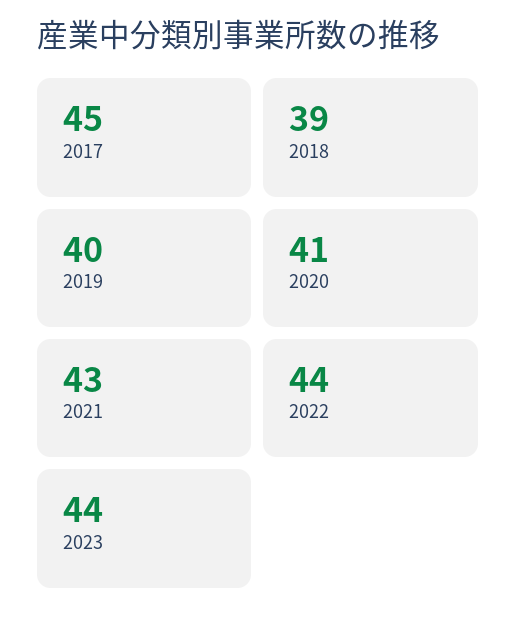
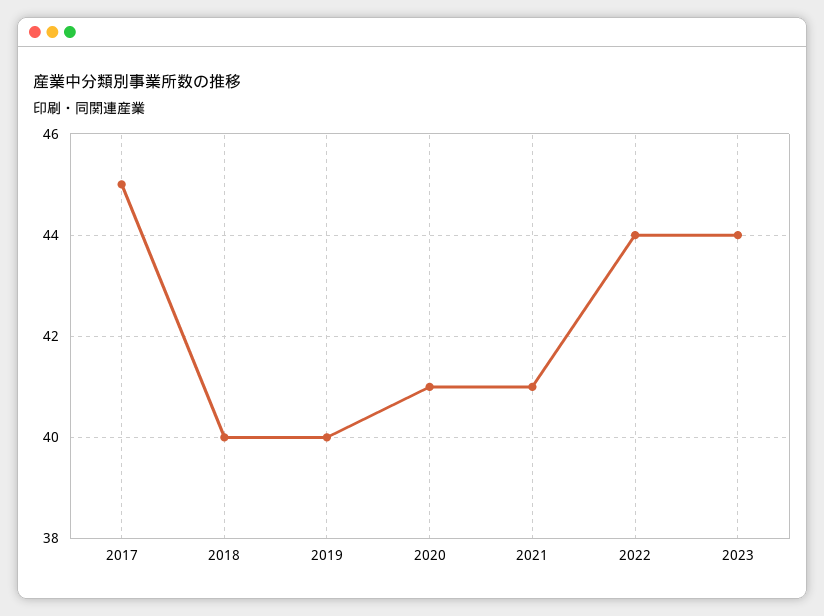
2018: 39 -> 40
2021: 43 -> 41

